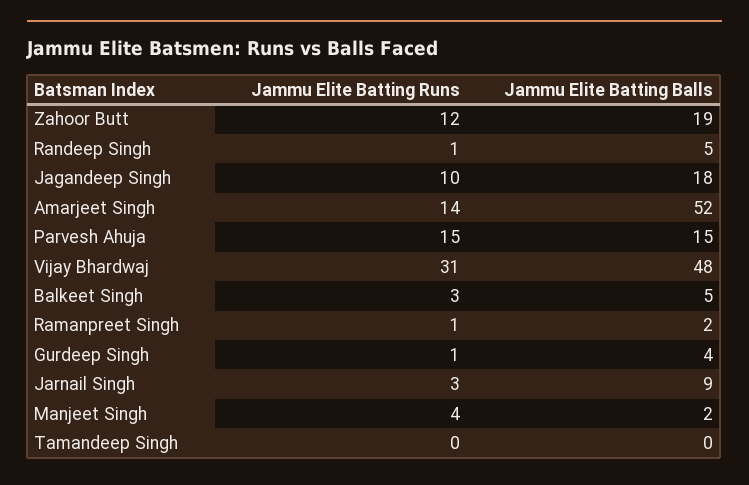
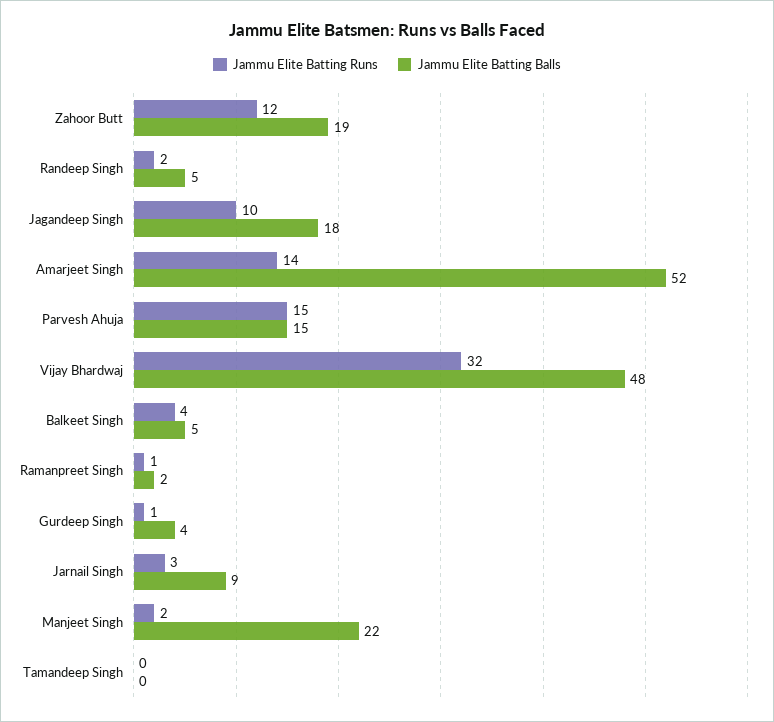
Jammu Elite Batting Runs, Randeep Singh: 1 -> 2
Jammu Elite Batting Runs, Vijay Bhardwaj: 31 -> 32
Jammu Elite Batting Runs, Balkeet Singh: 3 -> 4
Jammu Elite Batting Runs, Manjeet Singh: 4 -> 2
Jammu Elite Batting Balls, Manjeet Singh: 2 -> 22

